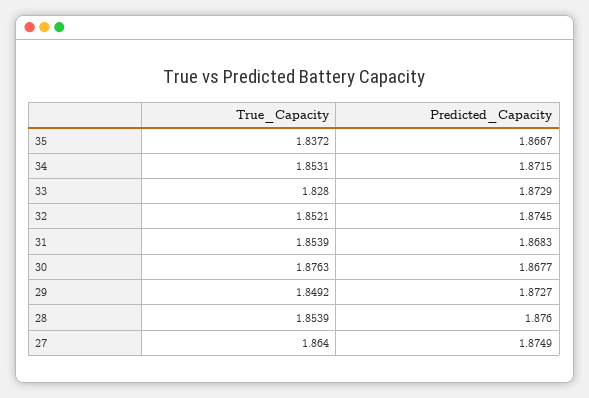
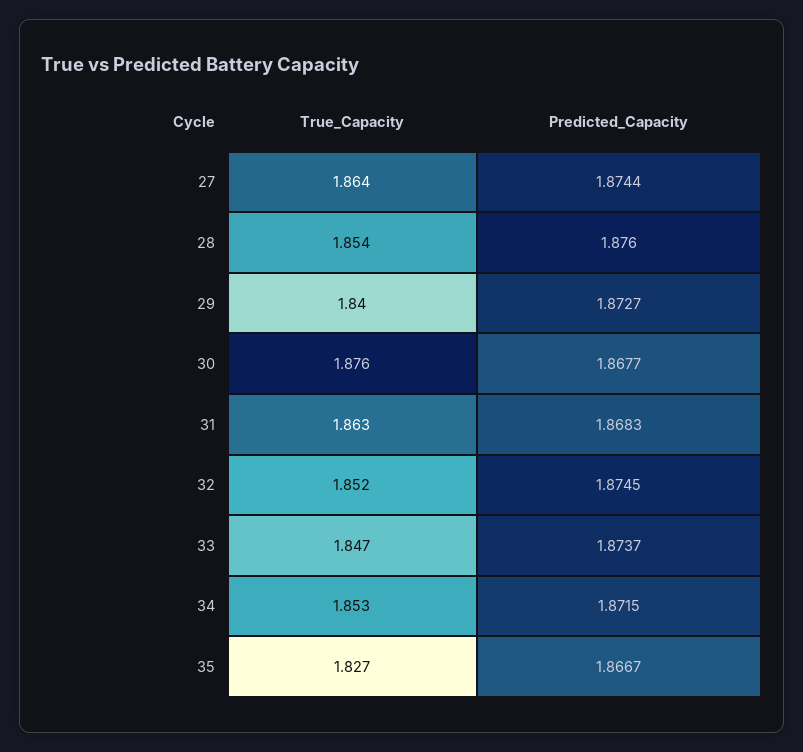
True_Capacity, 35: 1.8372 -> 1.827
True_Capacity, 33: 1.828 -> 1.847
Predicted_Capacity, 33: 1.8729 -> 1.8737
True_Capacity, 31: 1.8539 -> 1.863
True_Capacity, 29: 1.8492 -> 1.84
Predicted_Capacity, 27: 1.8749 -> 1.8744

